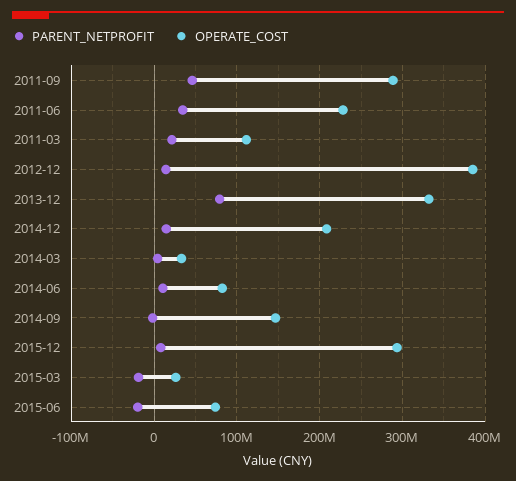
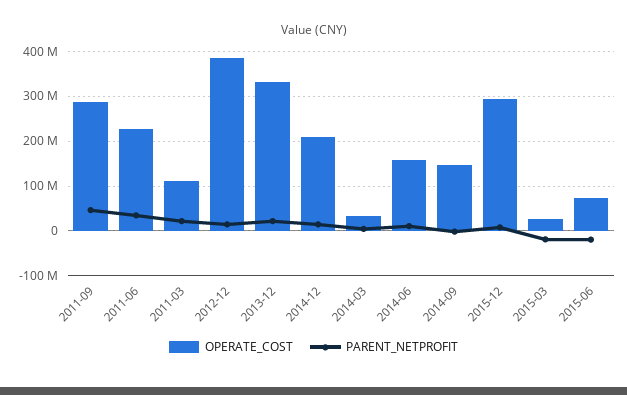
PARENT_NETPROFIT, 2013-12: 80000000 -> 20000000
OPERATE_COST, 2014-06: 80000000 -> 160000000

